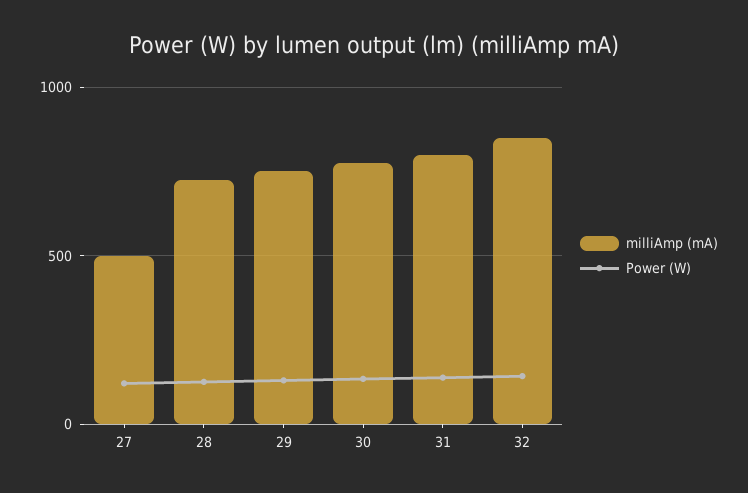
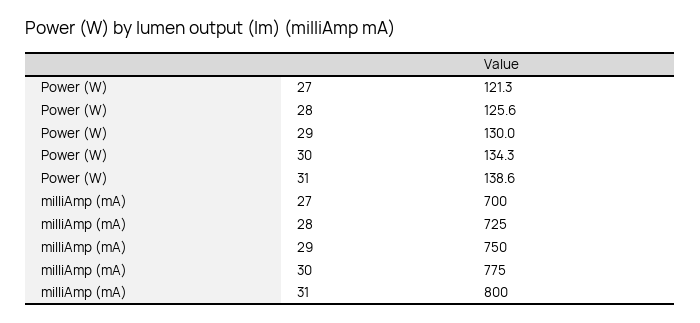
milliAmp (mA), 27: 500 -> 700
milliAmp (mA), 32: 850 -> none
Power (W), 32: 150 -> none

